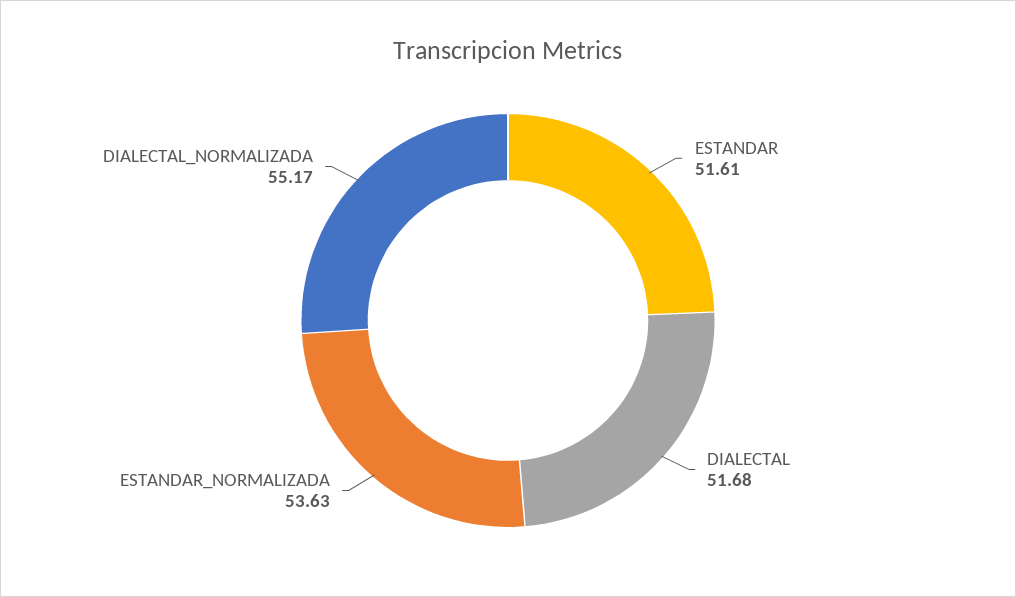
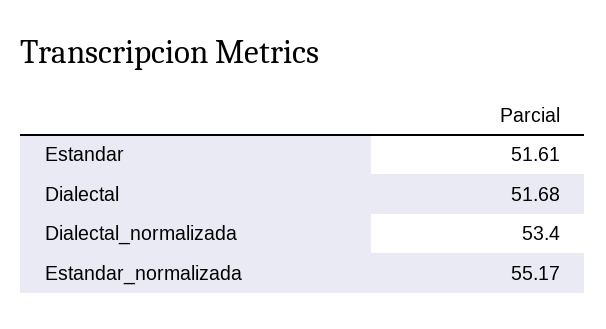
ESTANDAR_NORMALIZADA: 53.63 -> 55.17
DIALECTAL_NORMALIZADA: 55.17 -> 53.4

